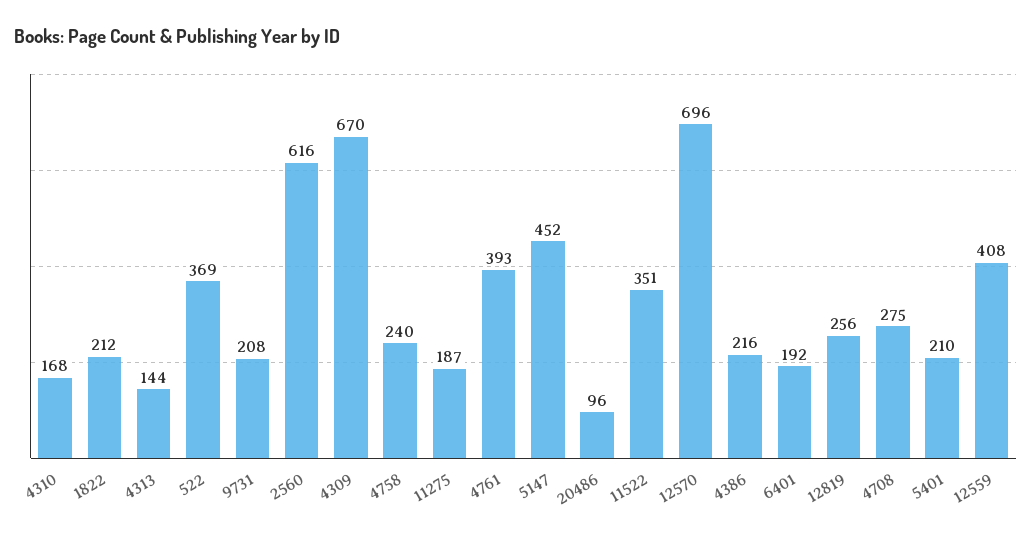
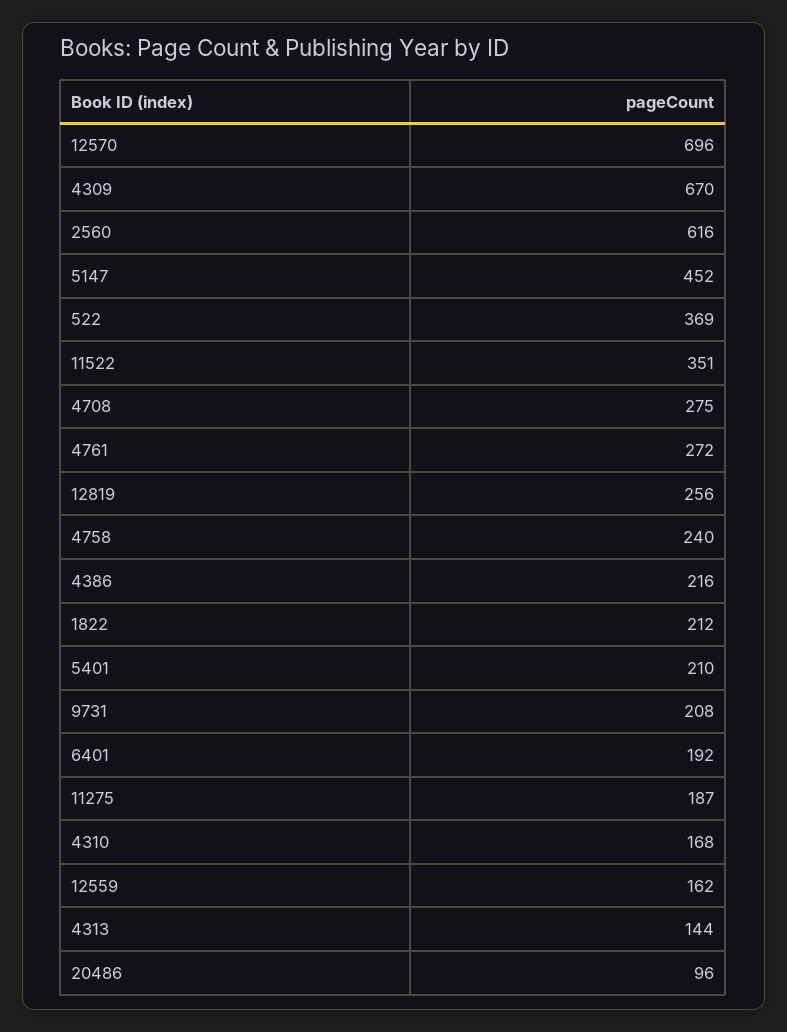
4761: 393 -> 272
12559: 408 -> 162

